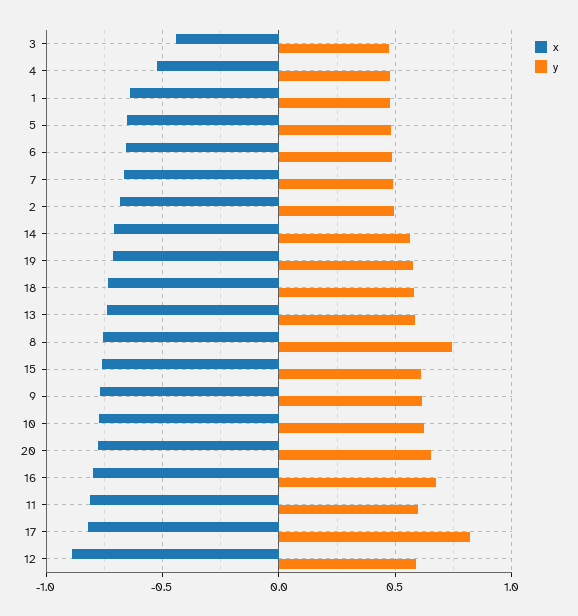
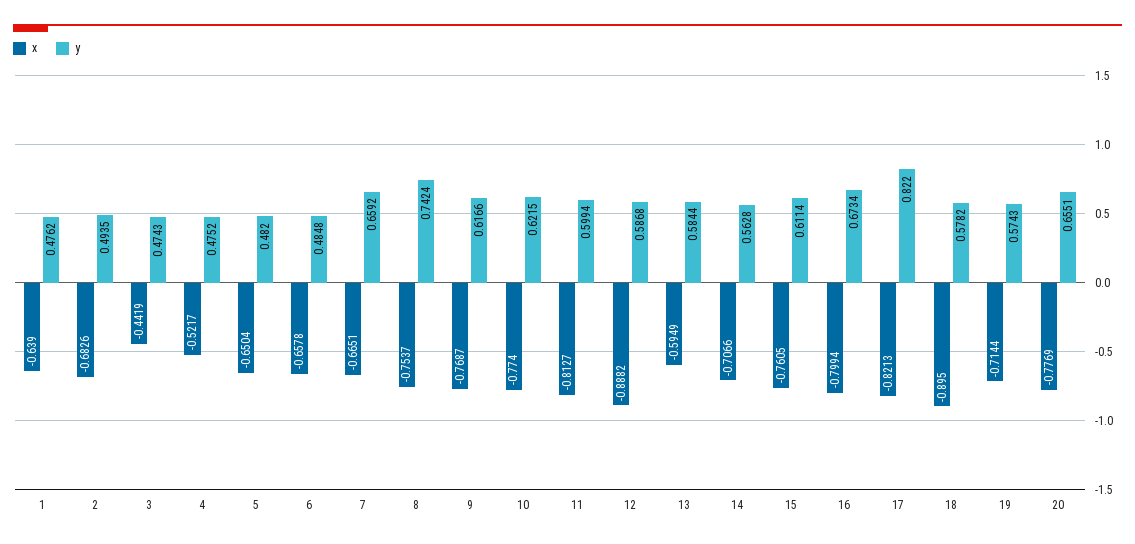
y, 7: 0.5 -> 0.6592
x, 18: -0.75 -> -0.895
x, 13: -0.75 -> -0.5949

